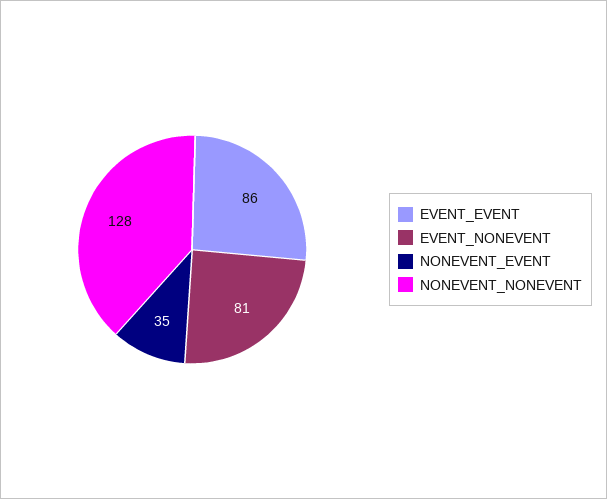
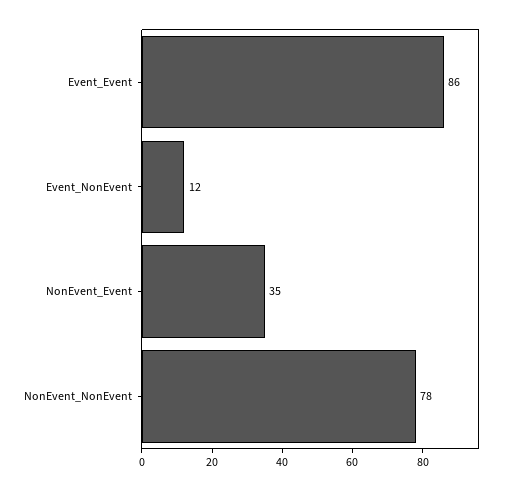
EVENT_NONEVENT: 81 -> 12
NONEVENT_NONEVENT: 128 -> 78

